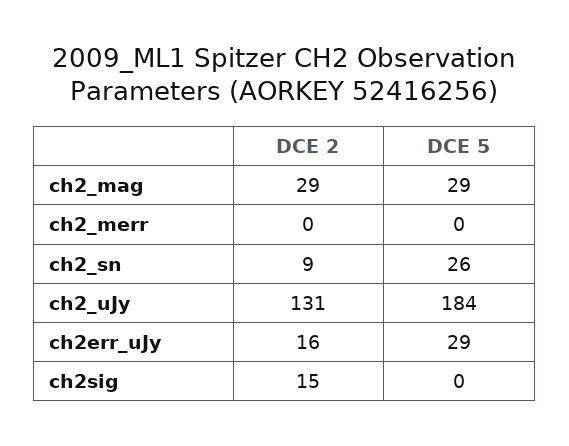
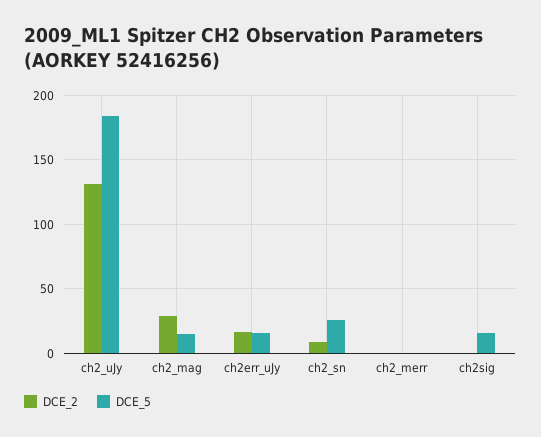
DCE 5, ch2_mag: 29 -> 15
DCE 5, ch2err_uJy: 29 -> 15
DCE 2, ch2sig: 15 -> 0
DCE 5, ch2sig: 0 -> 15

